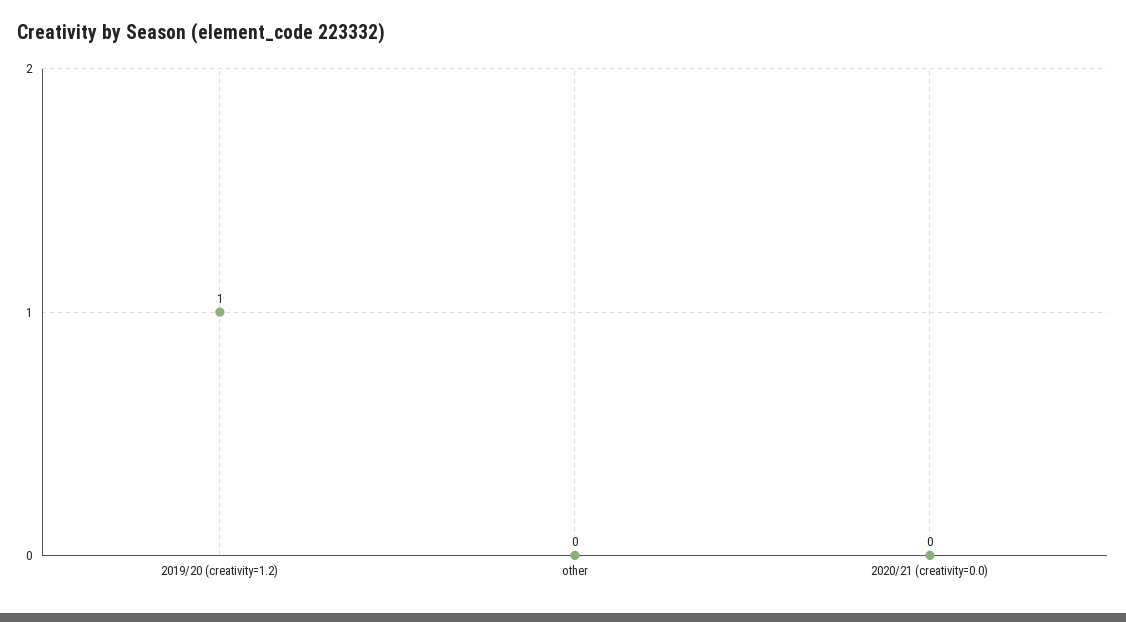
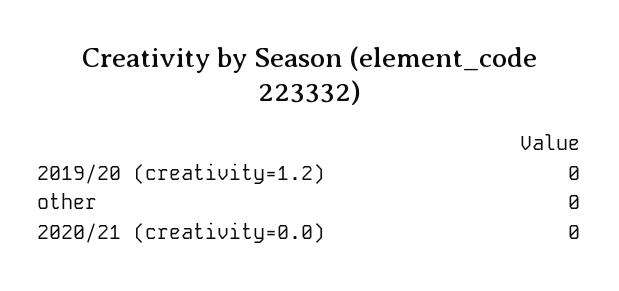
2019/20 (creativity=1.2): 1 -> 0

